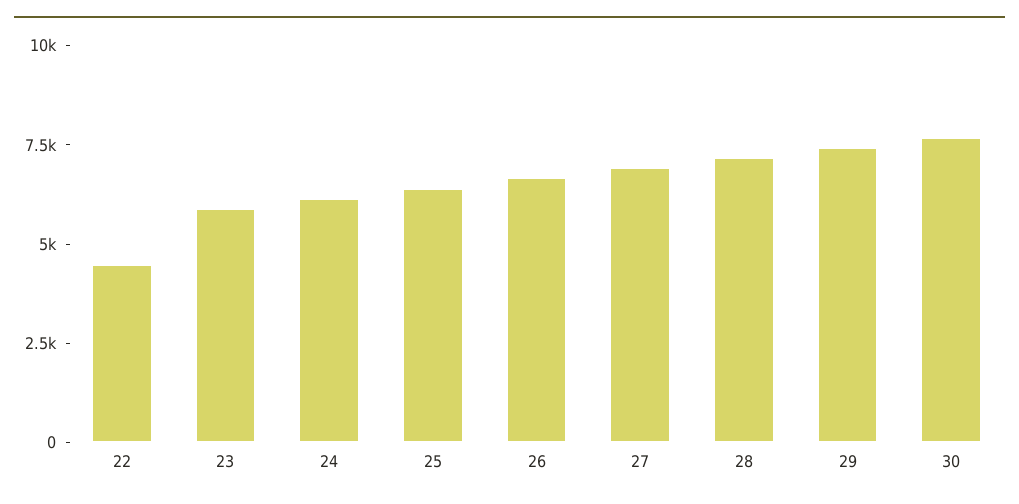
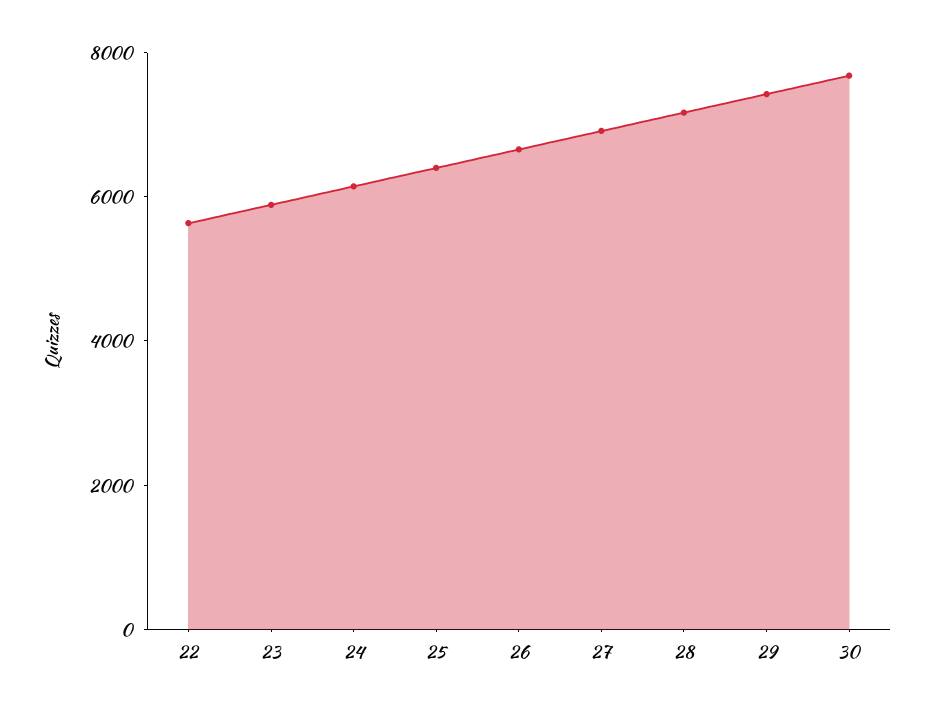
22: 4500 -> 5500

